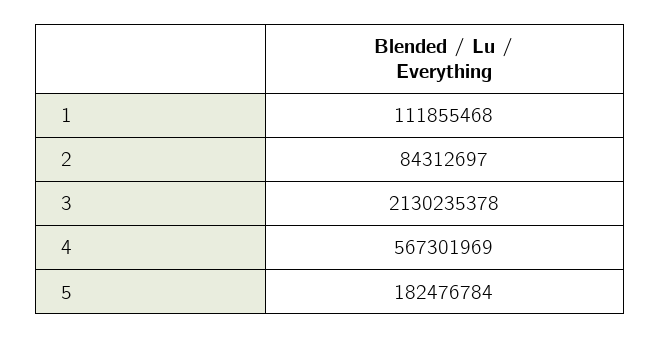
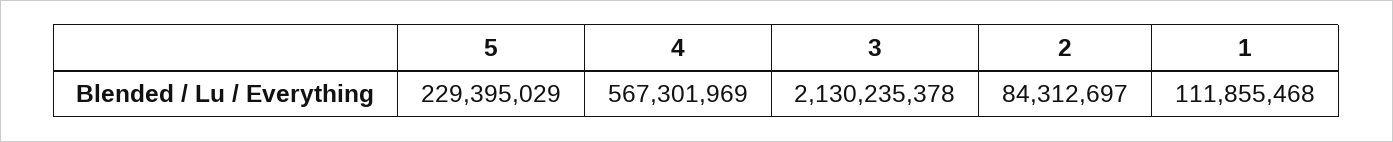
5: 182476784 -> 229395029

